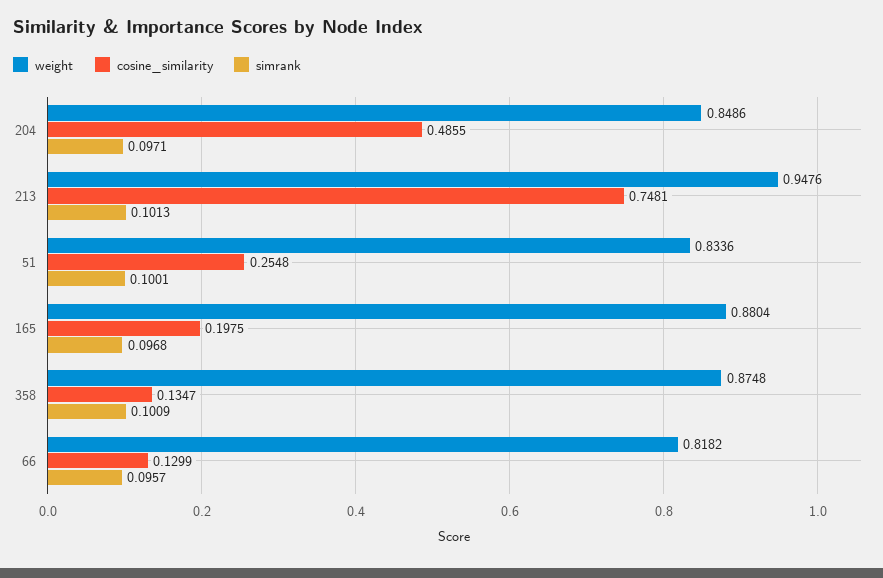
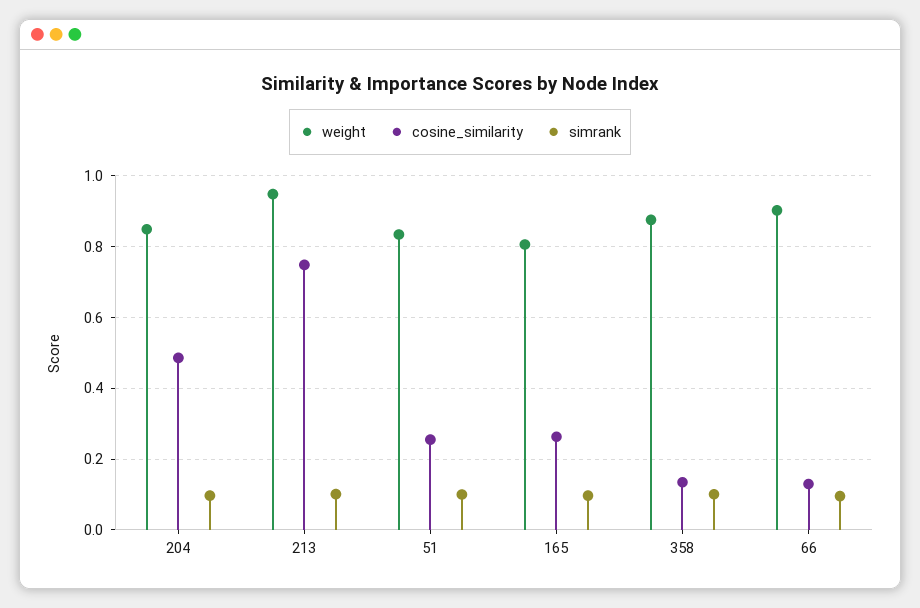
weight, 165: 0.8804 -> 0.8
cosine_similarity, 165: 0.1975 -> 0.26
weight, 66: 0.8182 -> 0.9

